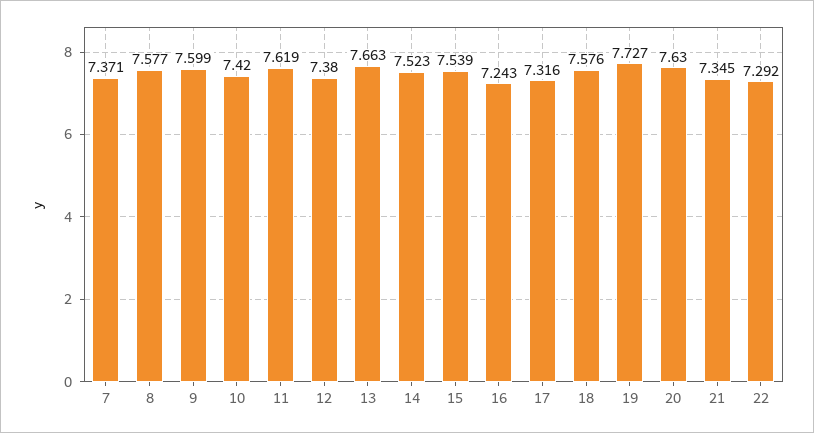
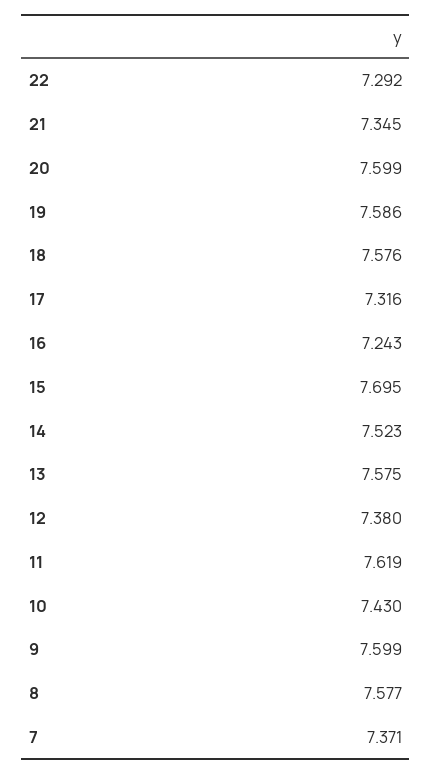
10: 7.42 -> 7.43
13: 7.663 -> 7.575
15: 7.539 -> 7.695
19: 7.727 -> 7.586
20: 7.63 -> 7.599

